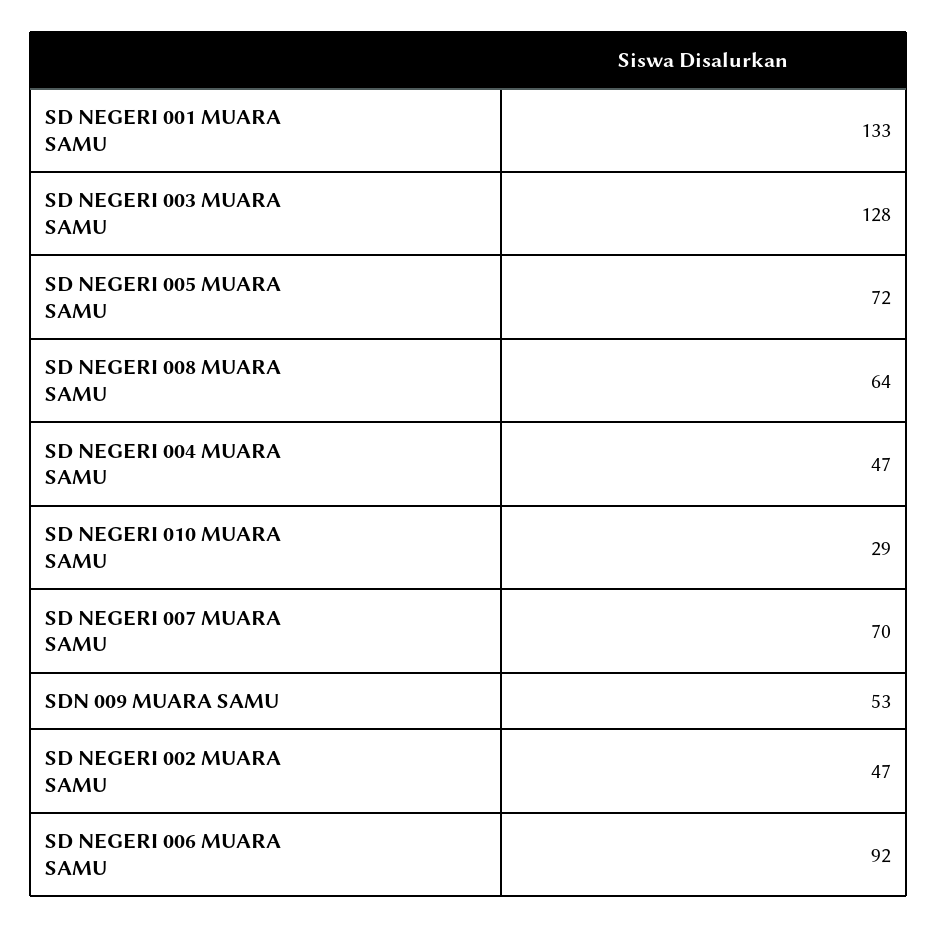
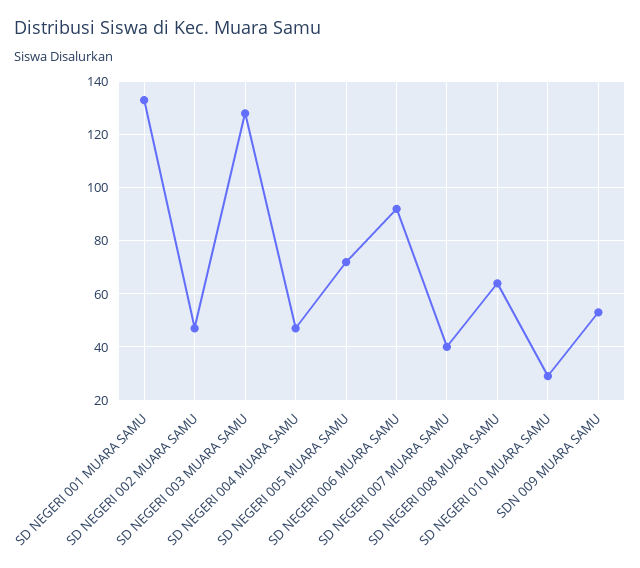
SD NEGERI 007 MUARA SAMU: 70 -> 40

